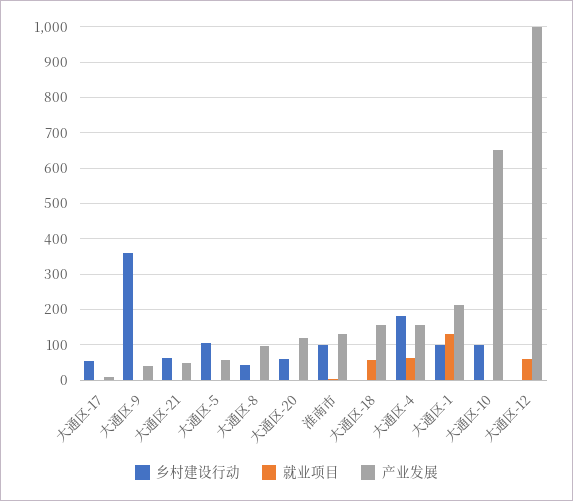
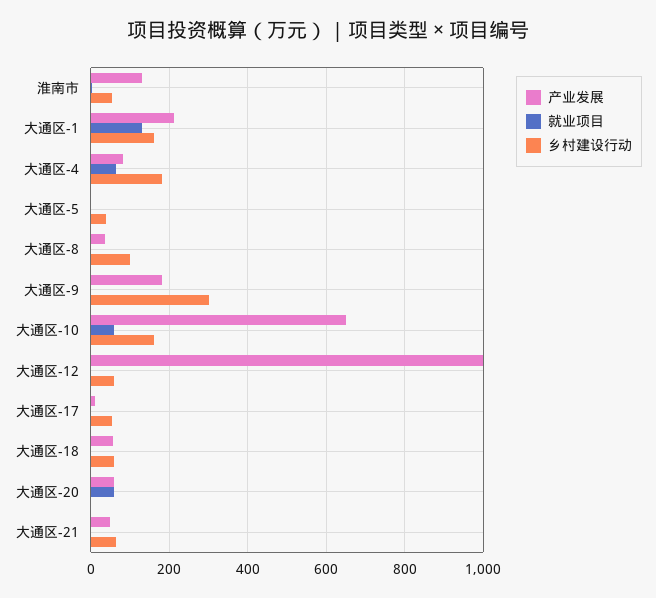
乡村建设行动, 大通区-9: 360 -> 300
产业发展, 大通区-9: 40 -> 180
乡村建设行动, 大通区-5: 100 -> 40
产业发展, 大通区-5: 60 -> 0
乡村建设行动, 大通区-8: 40 -> 100
产业发展, 大通区-8: 100 -> 40
乡村建设行动, 大通区-20: 60 -> 0
就业项目, 大通区-20: 0 -> 60
产业发展, 大通区-20: 120 -> 60
乡村建设行动, 淮南市: 100 -> 60
乡村建设行动, 大通区-18: 0 -> 60
就业项目, 大通区-18: 60 -> 0
产业发展, 大通区-18: 160 -> 60
产业发展, 大通区-4: 160 -> 80
乡村建设行动, 大通区-1: 100 -> 160
乡村建设行动, 大通区-10: 100 -> 160
就业项目, 大通区-10: 0 -> 60
乡村建设行动, 大通区-12: 0 -> 60
就业项目, 大通区-12: 60 -> 0

